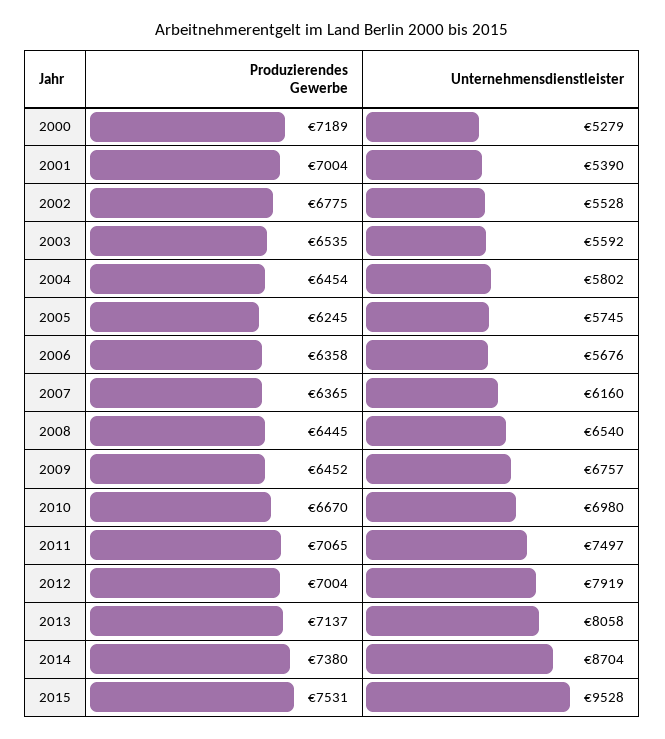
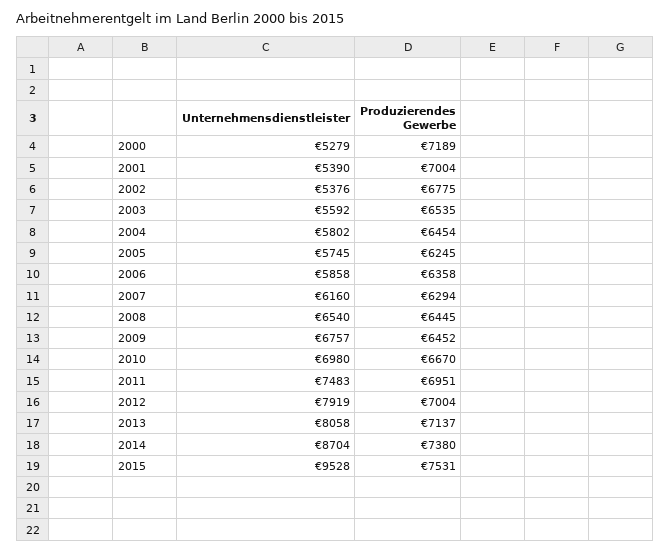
Unternehmensdienstleister, 2002: 5528 -> 5376
Unternehmensdienstleister, 2006: 5676 -> 5858
Produzierendes Gewerbe, 2007: 6365 -> 6294
Produzierendes Gewerbe, 2011: 7065 -> 6951
Unternehmensdienstleister, 2011: 7497 -> 7483

